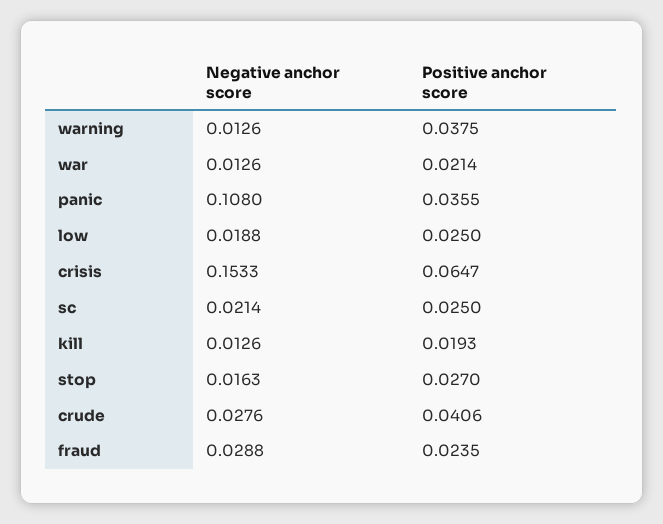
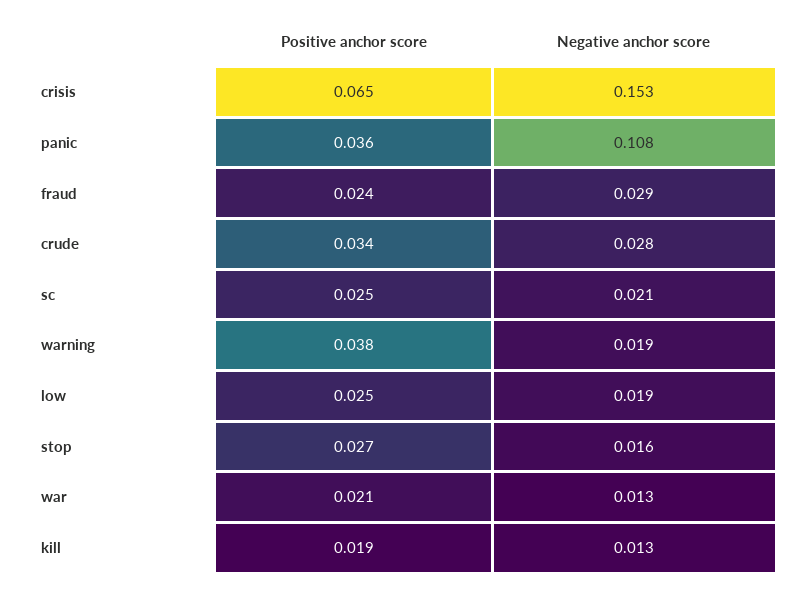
Negative anchor score, warning: 0.0126 -> 0.019
Positive anchor score, crude: 0.0406 -> 0.034

